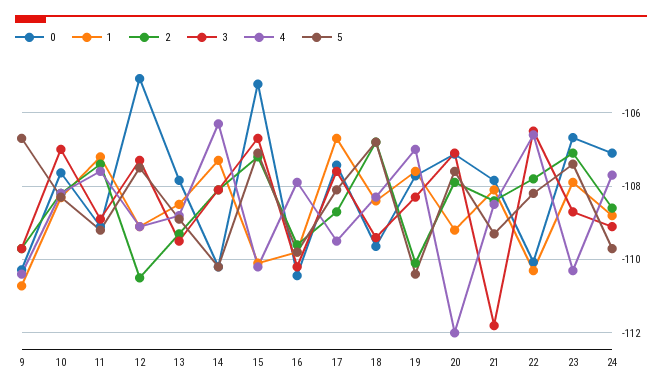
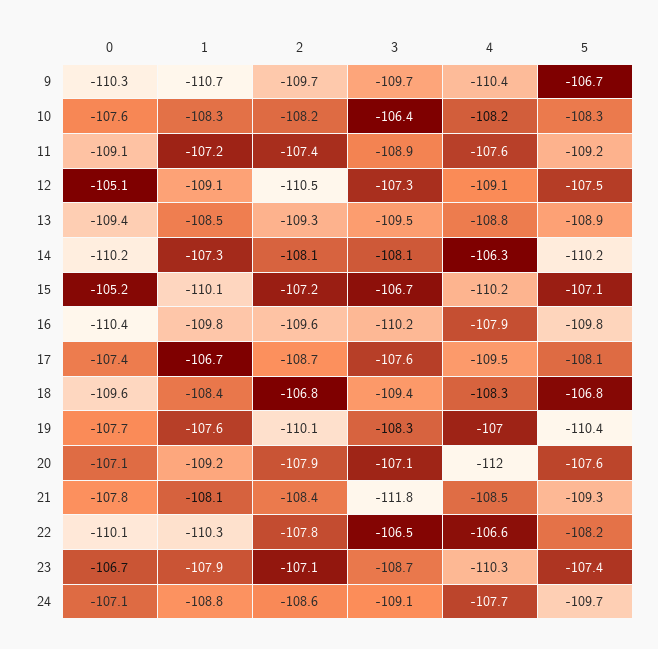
3, 10: -107 -> -106.4
0, 13: -107.8 -> -109.4

